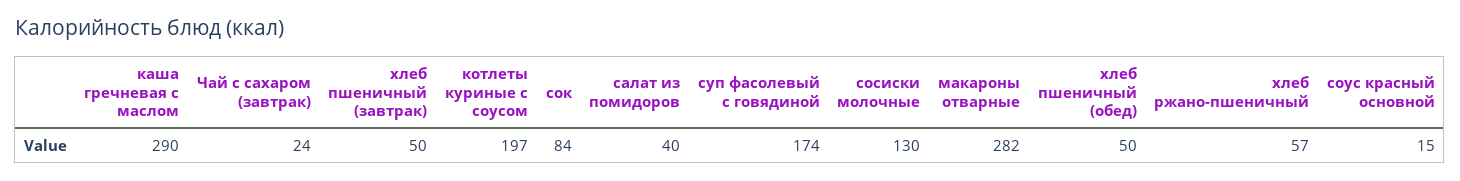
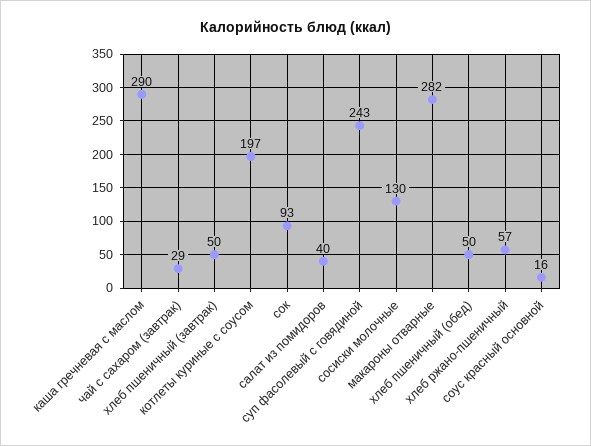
Чай с сахаром (завтрак): 24 -> 29
сок: 84 -> 93
суп фасолевый с говядиной: 174 -> 243
соус красный основной: 15 -> 16

